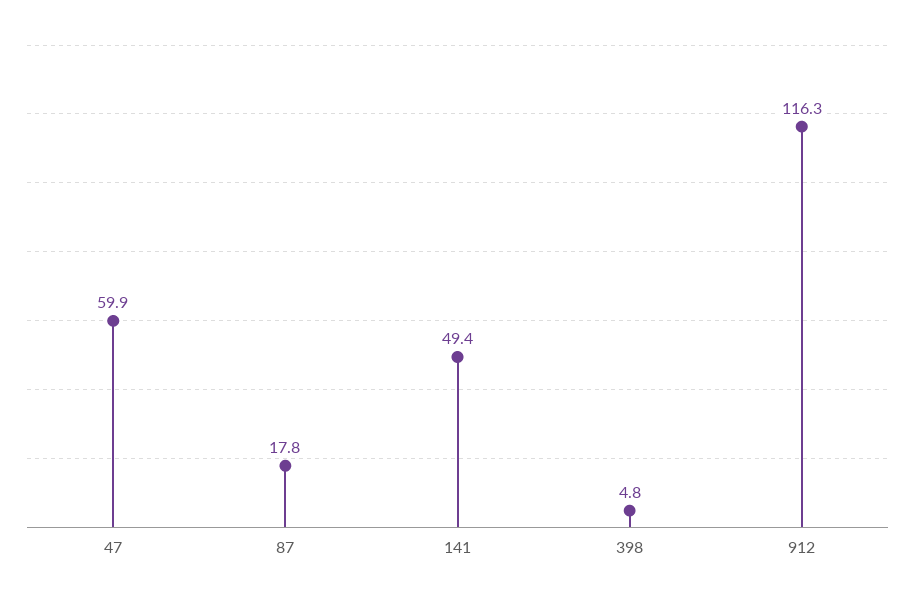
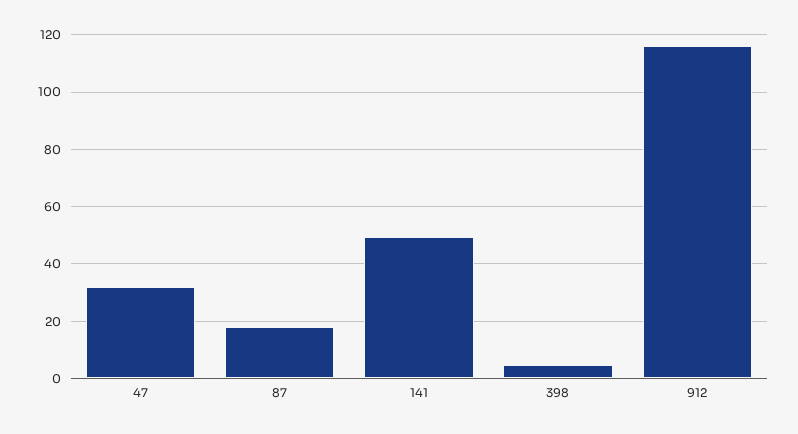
47: 59.9 -> 32.5

